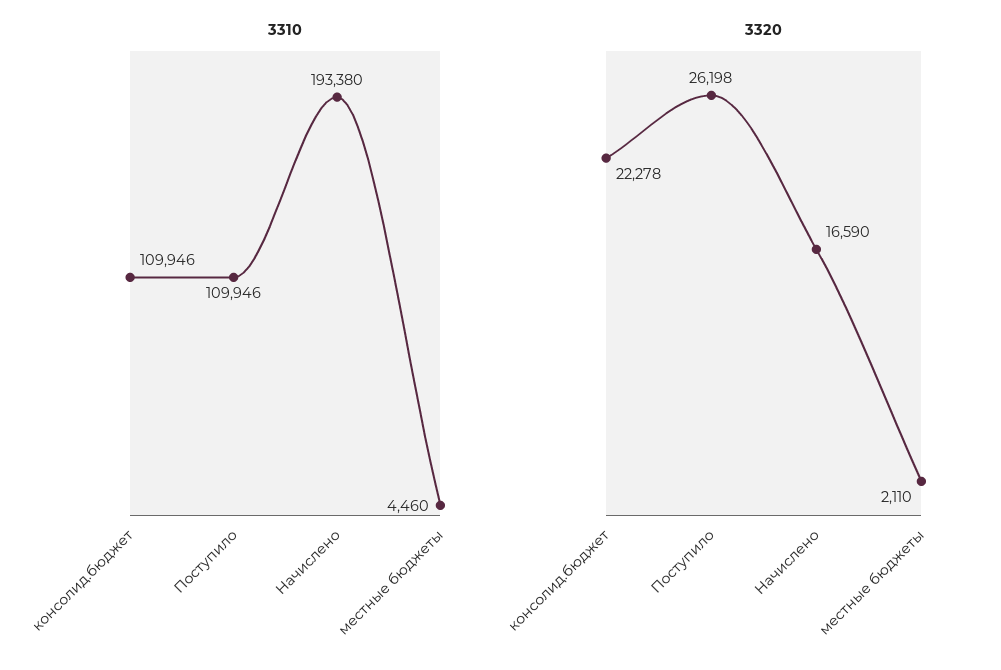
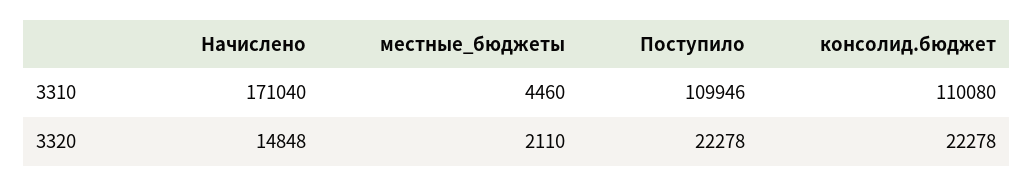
3310, консолид.бюджет: 109946 -> 110080
3310, Начислено: 193380 -> 171040
3320, Поступило: 26198 -> 22278
3320, Начислено: 16590 -> 14848

